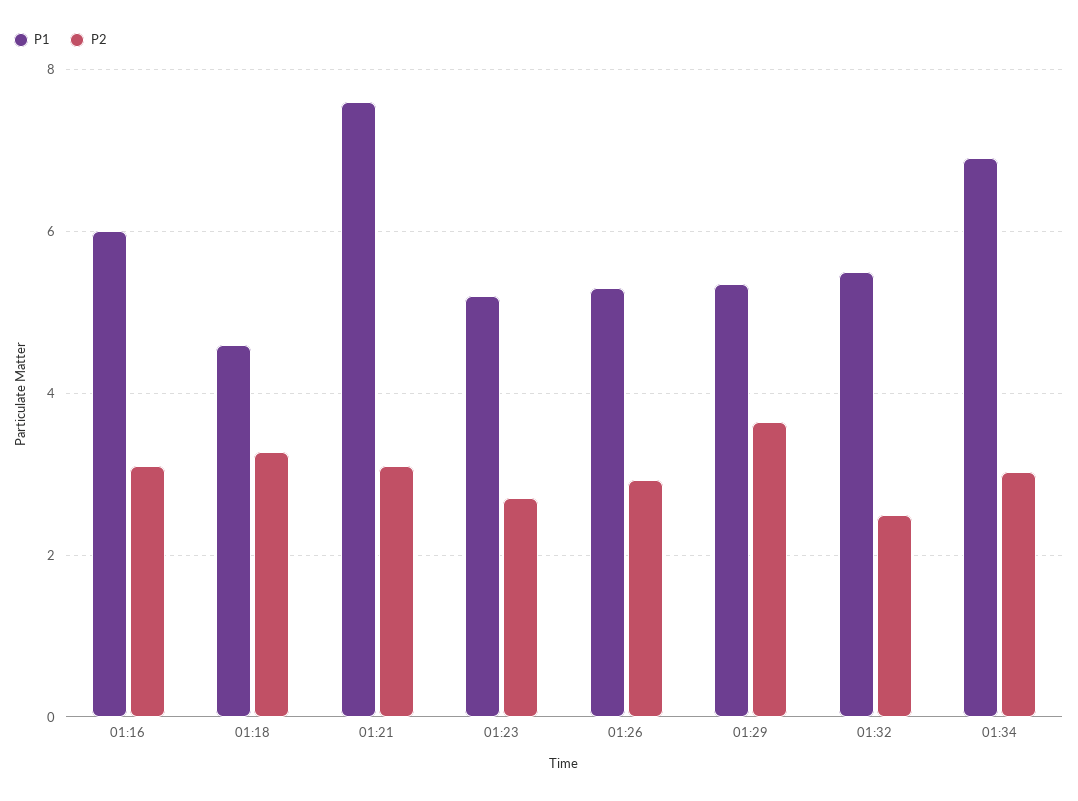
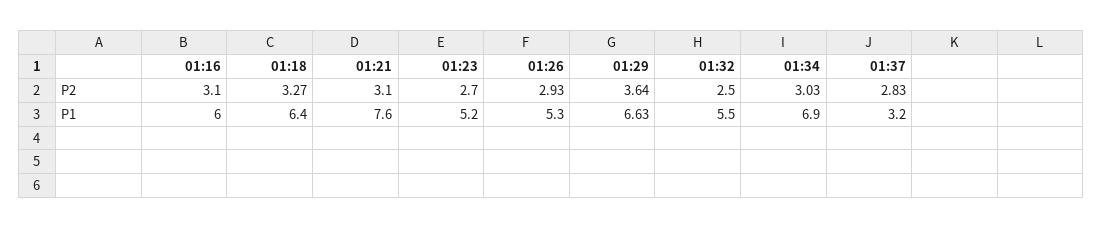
P1, 01:18: 4.6 -> 6.4
P1, 01:29: 5.4 -> 6.63
P2, 01:37: none -> 2.83
P1, 01:37: none -> 3.2

